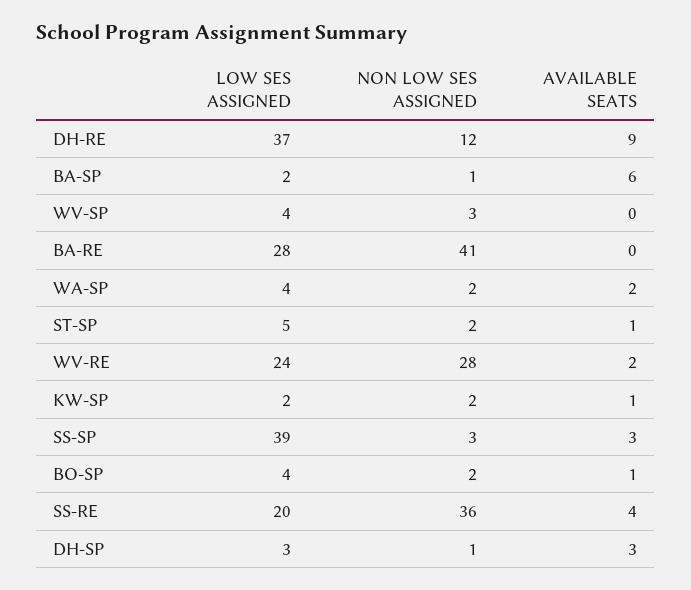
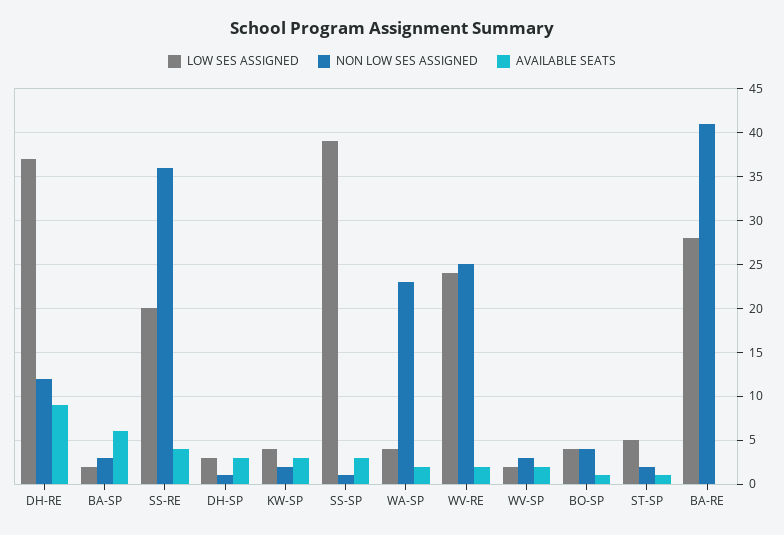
NON LOW SES ASSIGNED, BA-SP: 1 -> 3
LOW SES ASSIGNED, WV-SP: 4 -> 2
AVAILABLE SEATS, WV-SP: 0 -> 2
NON LOW SES ASSIGNED, WA-SP: 2 -> 23
NON LOW SES ASSIGNED, WV-RE: 28 -> 25
LOW SES ASSIGNED, KW-SP: 2 -> 4
AVAILABLE SEATS, KW-SP: 1 -> 3
NON LOW SES ASSIGNED, SS-SP: 3 -> 1
NON LOW SES ASSIGNED, BO-SP: 2 -> 4

